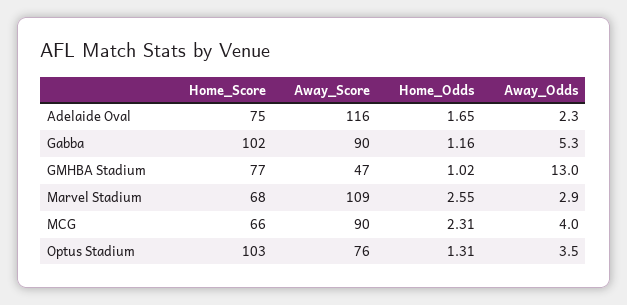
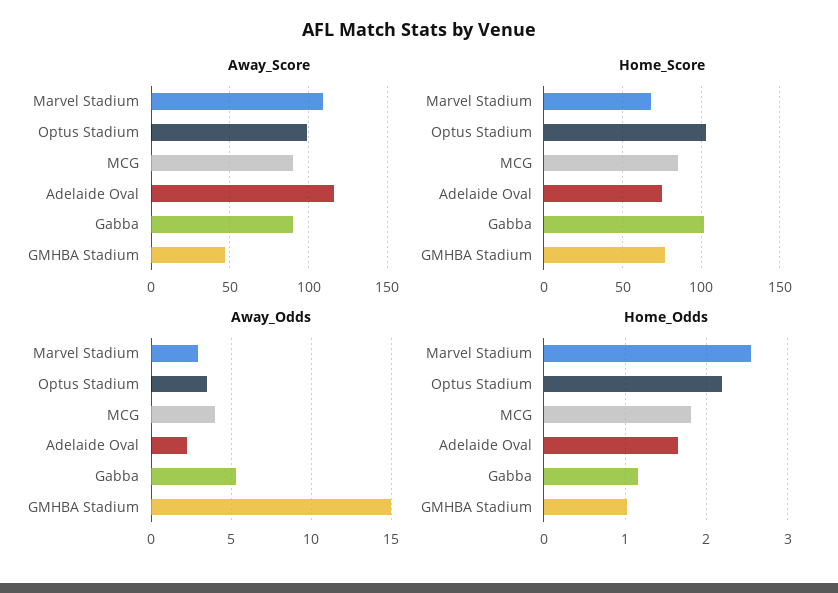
Away_Odds, GMHBA Stadium: 13 -> 15
Home_Score, MCG: 66 -> 85
Home_Odds, MCG: 2.31 -> 1.8
Away_Score, Optus Stadium: 76 -> 100
Home_Odds, Optus Stadium: 1.31 -> 2.2

